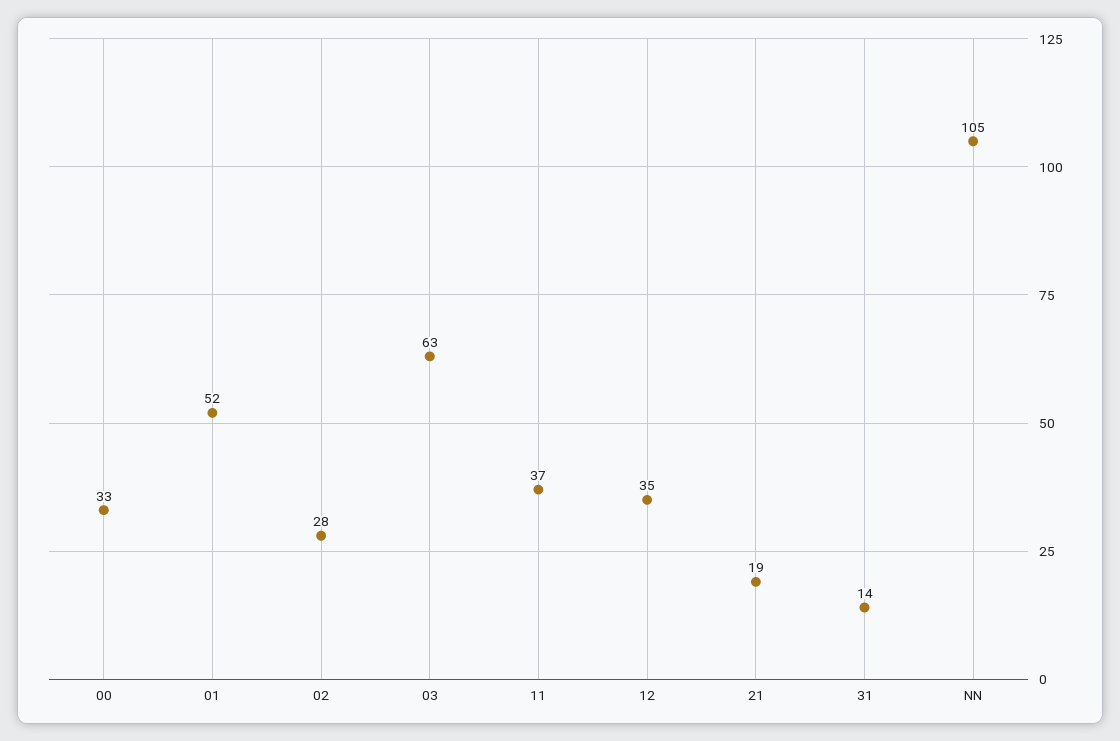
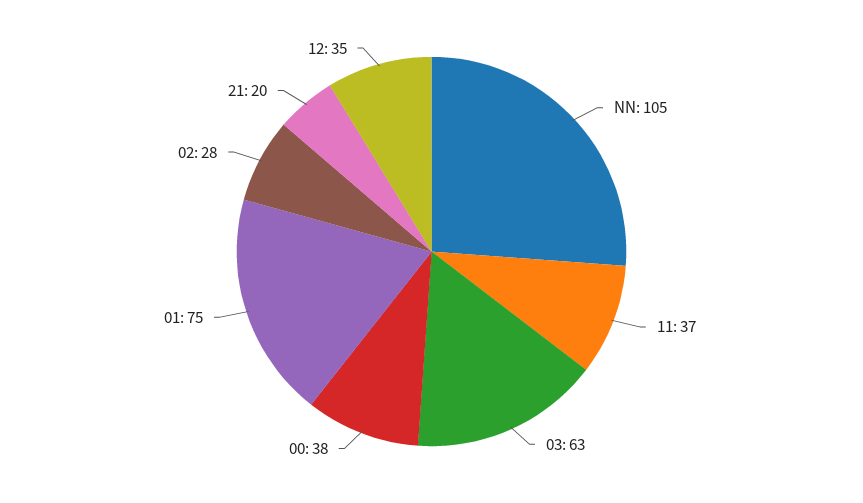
00: 33 -> 38
01: 52 -> 75
21: 19 -> 20
31: 14 -> none

